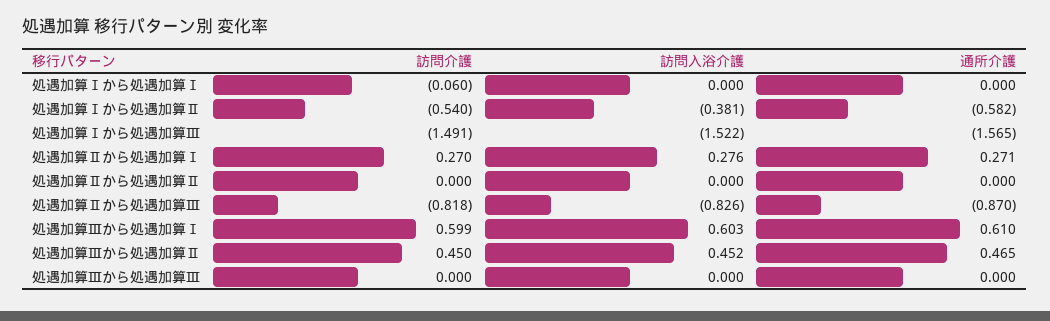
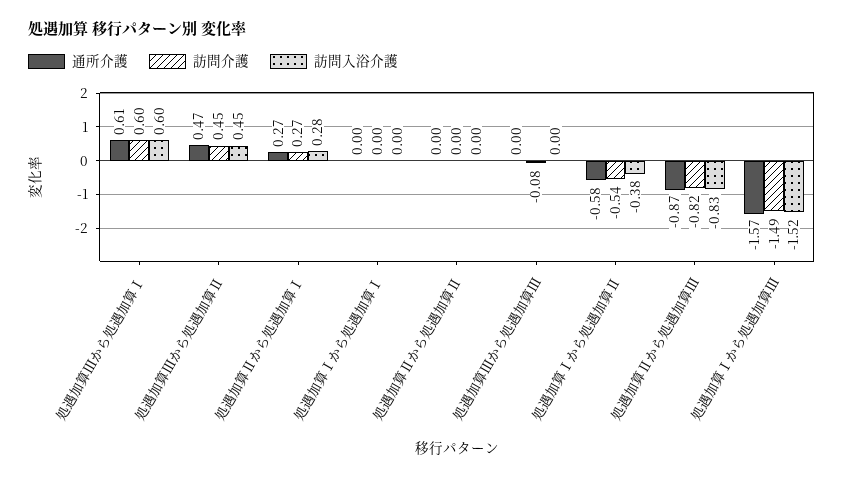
訪問介護, 処遇加算Ⅰから処遇加算Ⅰ: -0.06 -> 0
訪問介護, 処遇加算Ⅲから処遇加算Ⅲ: 0 -> -0.08

